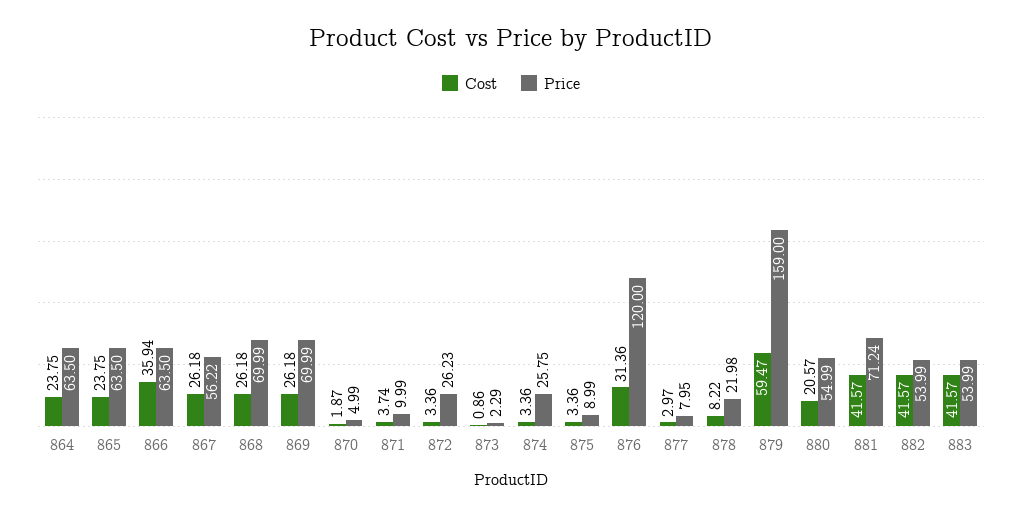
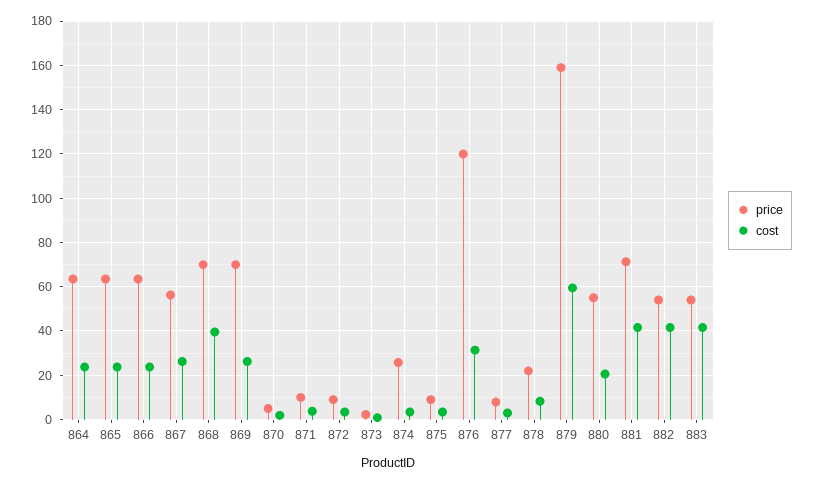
Cost, 866: 35.94 -> 25
Cost, 868: 26.18 -> 40
Price, 872: 26.23 -> 10

